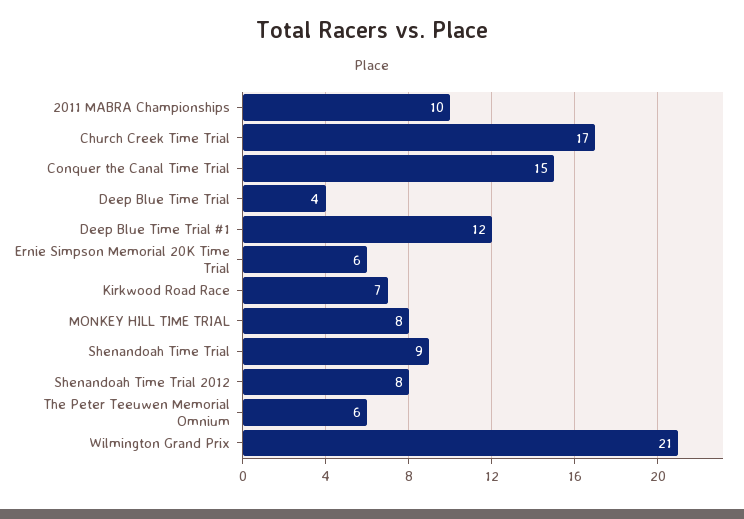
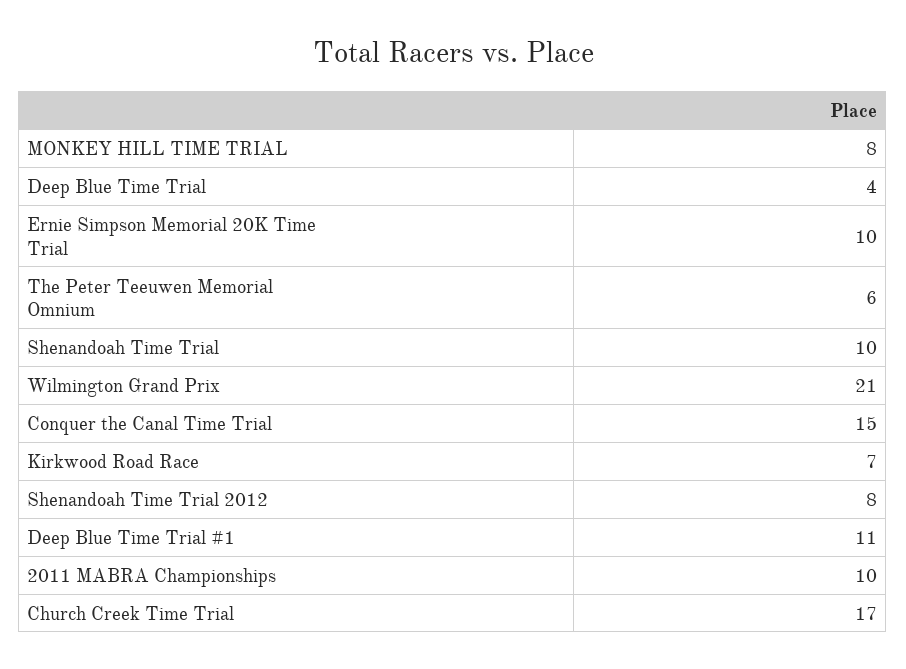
Deep Blue Time Trial #1: 12 -> 11
Ernie Simpson Memorial 20K Time Trial: 6 -> 10
Shenandoah Time Trial: 9 -> 10

